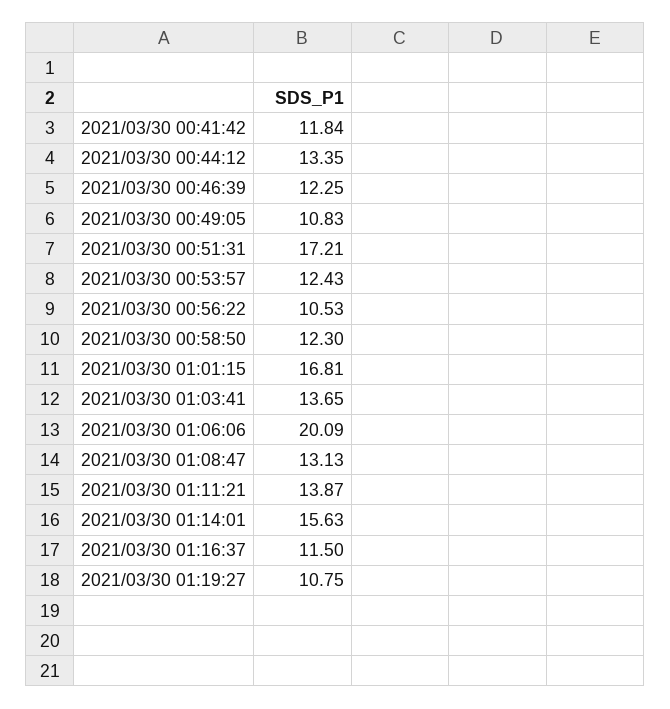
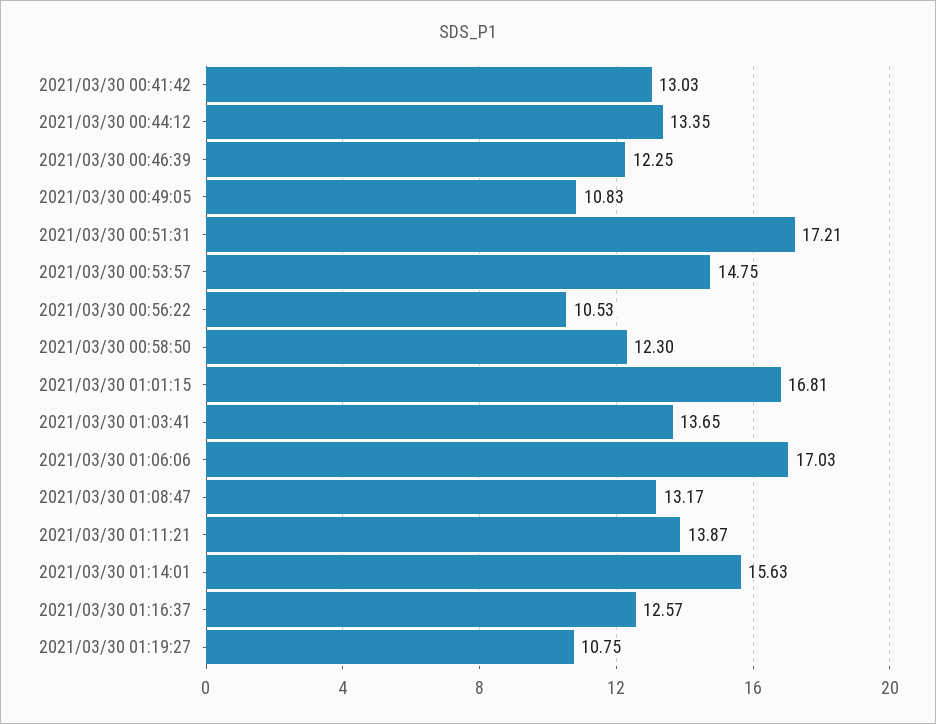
2021/03/30 00:41:42: 11.84 -> 13.03
2021/03/30 00:53:57: 12.43 -> 14.75
2021/03/30 01:06:06: 20.09 -> 17.03
2021/03/30 01:08:47: 13.13 -> 13.17
2021/03/30 01:16:37: 11.5 -> 12.57

